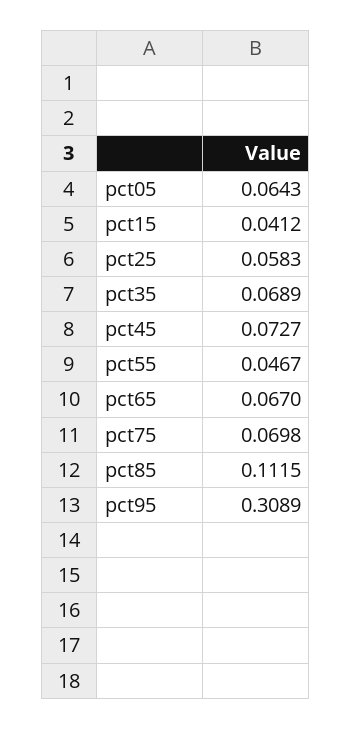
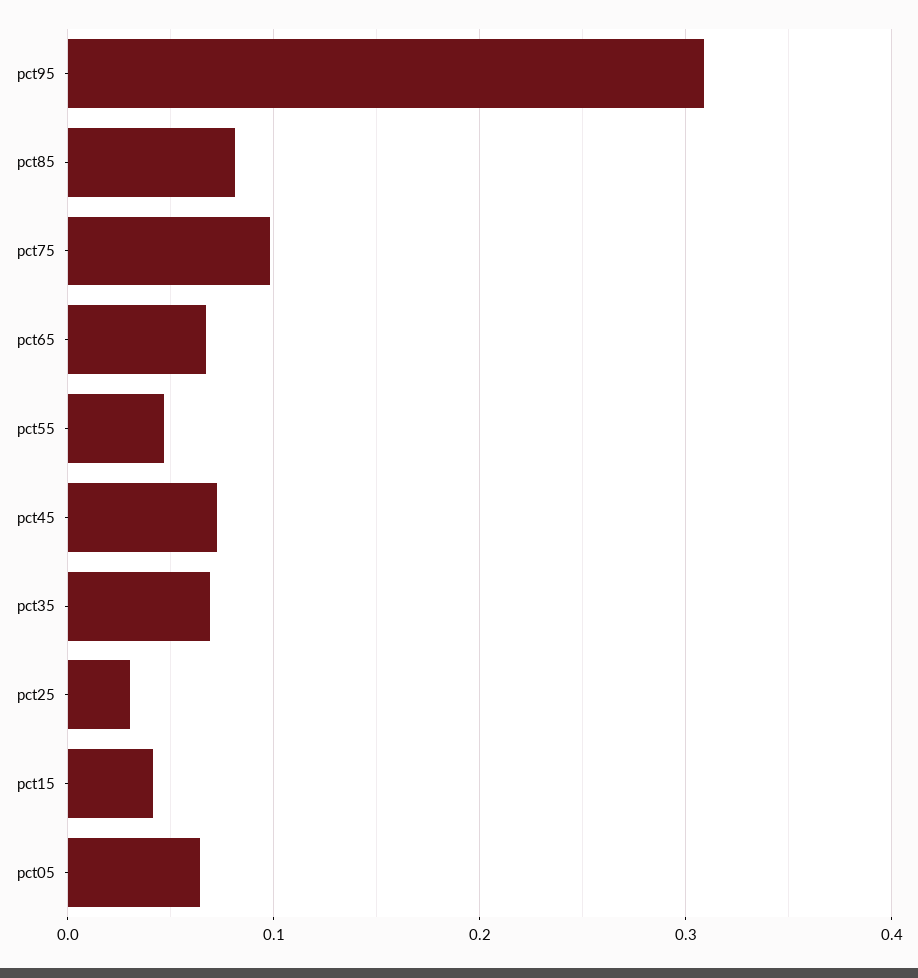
pct25: 0.0583 -> 0.03
pct75: 0.0698 -> 0.1
pct85: 0.1115 -> 0.08

